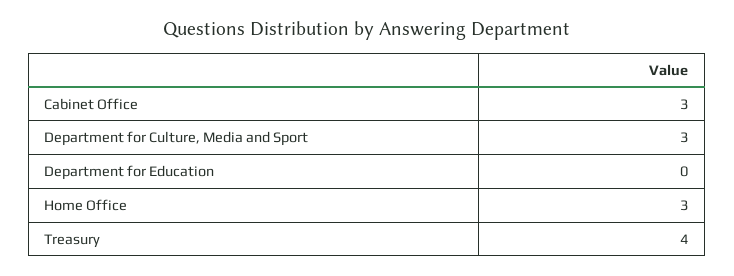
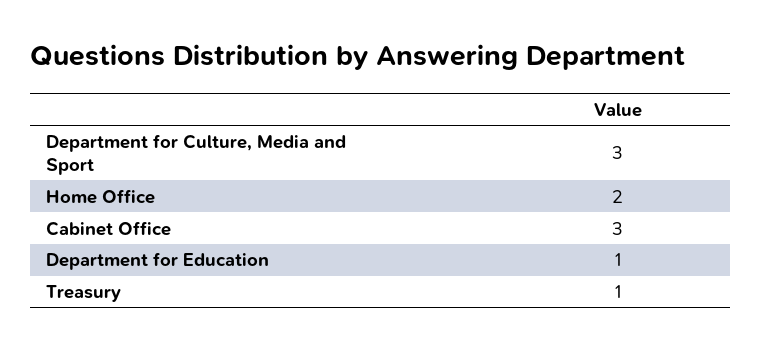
Department for Education: 0 -> 1
Home Office: 3 -> 2
Treasury: 4 -> 1

